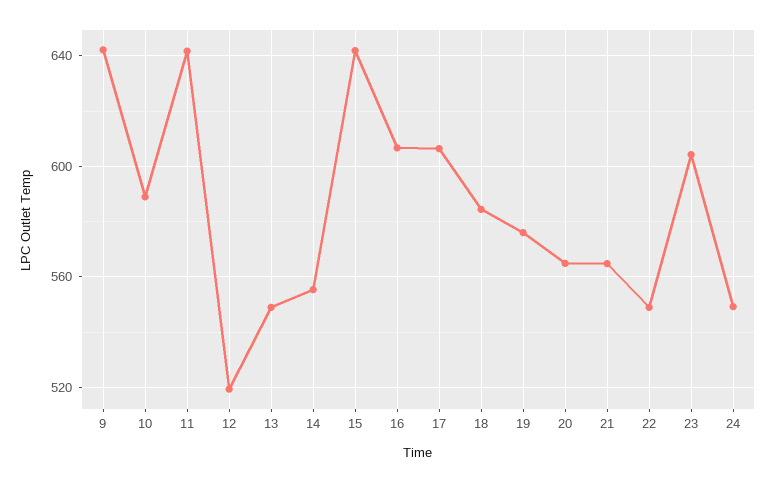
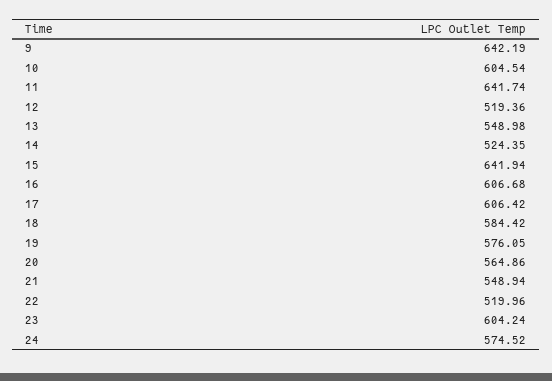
10: 590 -> 604.54
14: 555 -> 524.35
21: 565 -> 548.94
22: 550 -> 519.96
24: 550 -> 574.52

